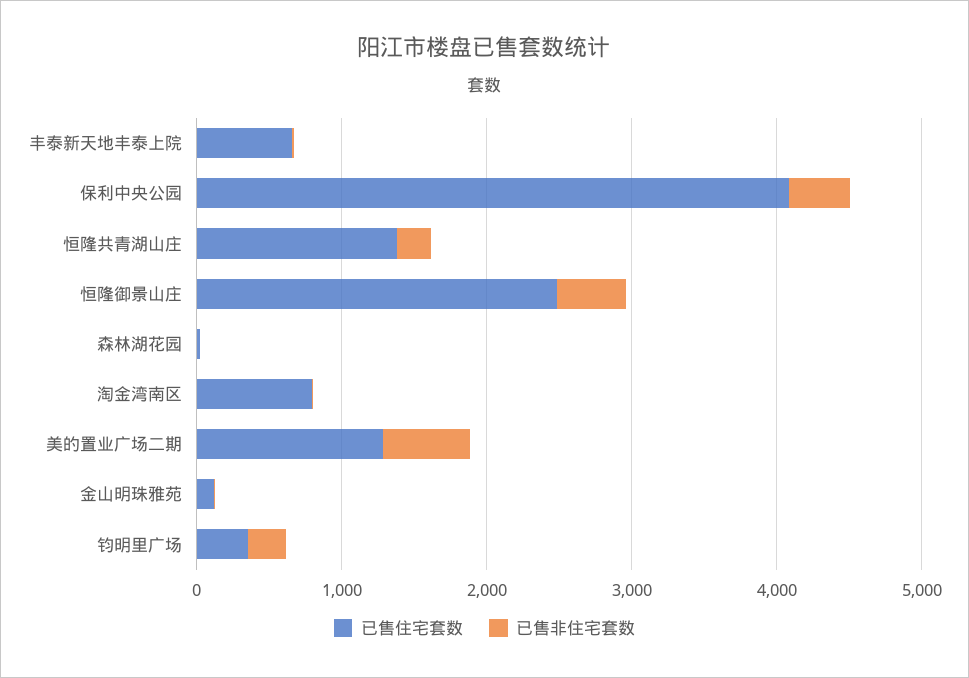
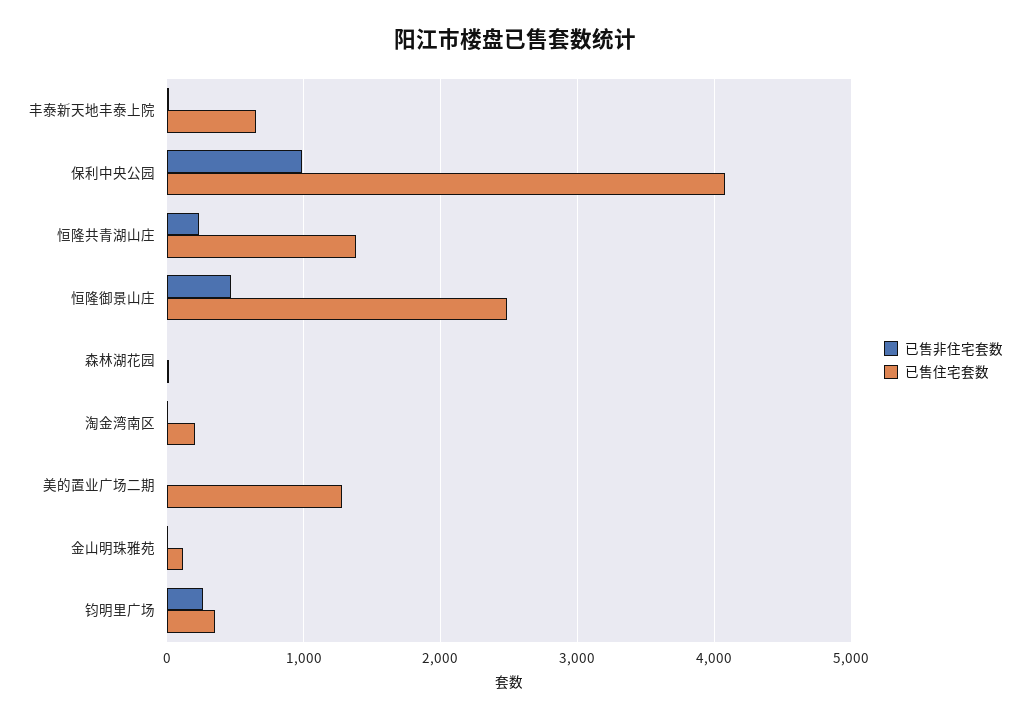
已售非住宅套数, 保利中央公园: 400 -> 1000
已售住宅套数, 淘金湾南区: 800 -> 200
已售非住宅套数, 美的置业广场二期: 600 -> 0

